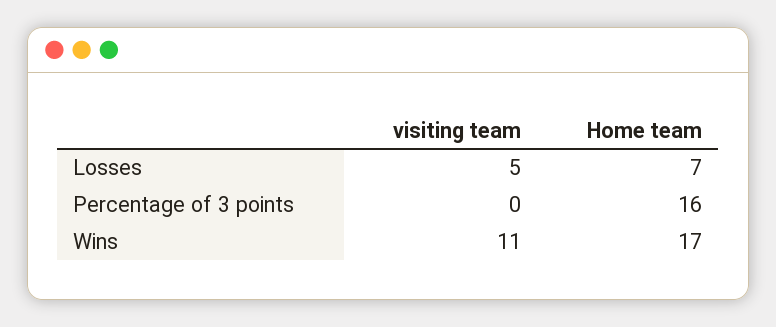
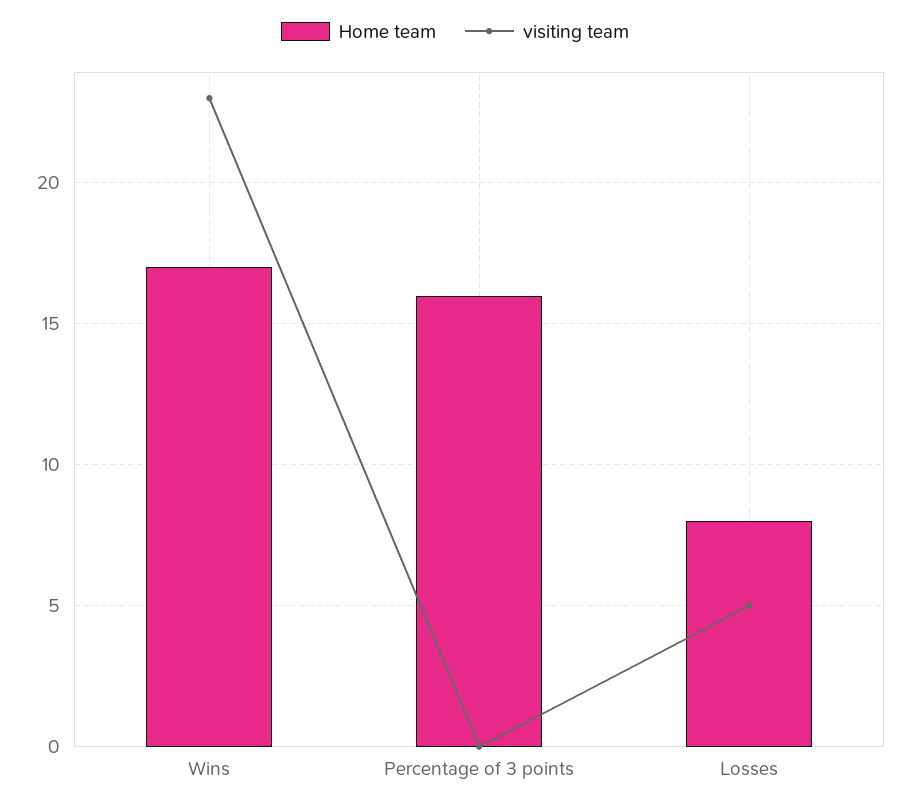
Home team, Losses: 7 -> 8
visiting team, Wins: 11 -> 23

